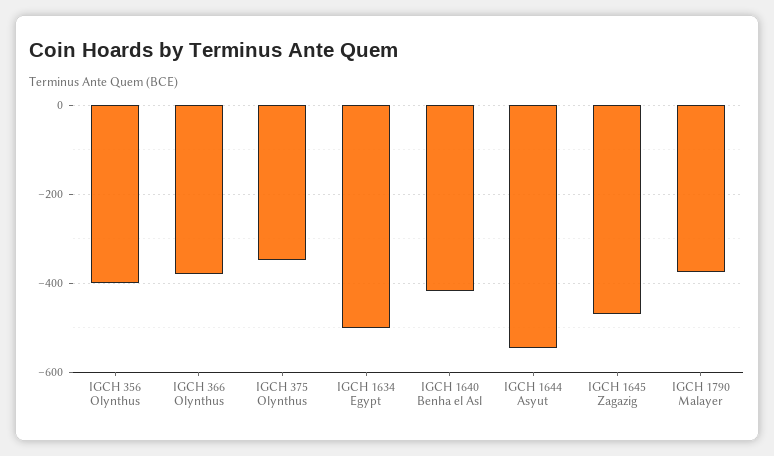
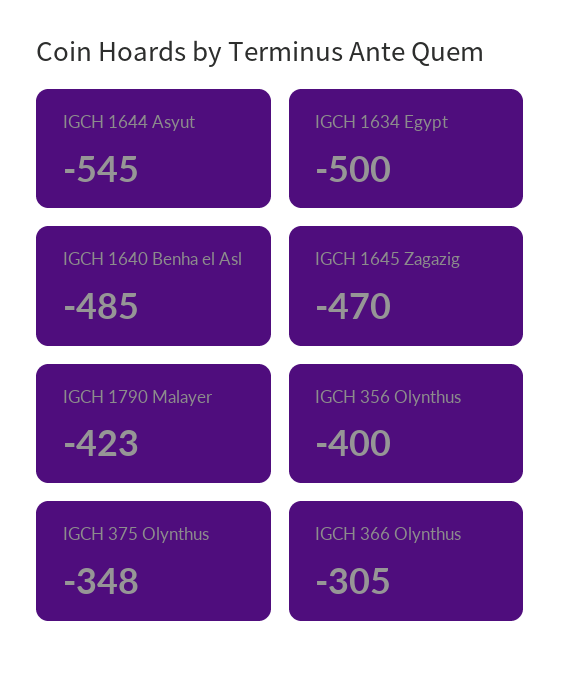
IGCH 366 Olynthus: -380 -> -305
IGCH 1640 Benha el Asl: -420 -> -485
IGCH 1790 Malayer: -380 -> -423

